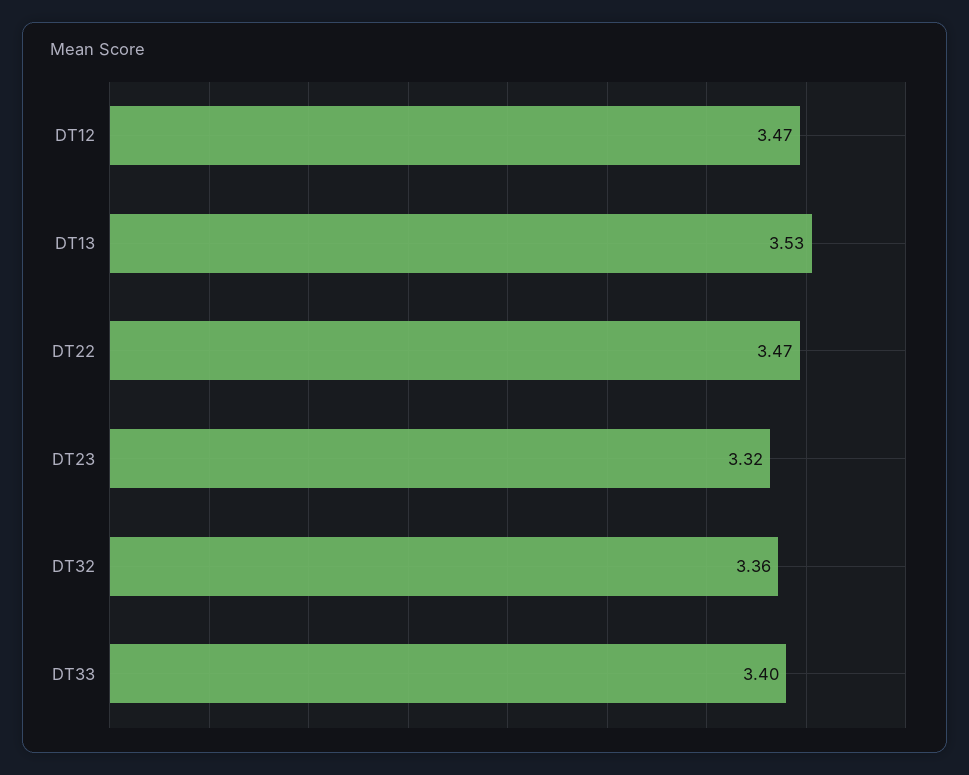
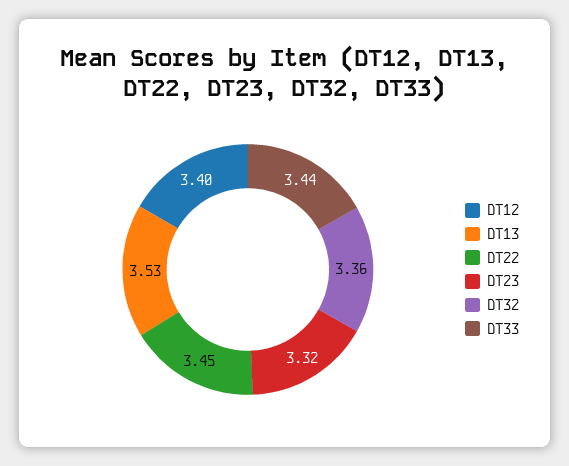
DT12: 3.47 -> 3.4
DT22: 3.47 -> 3.45
DT33: 3.4 -> 3.44

